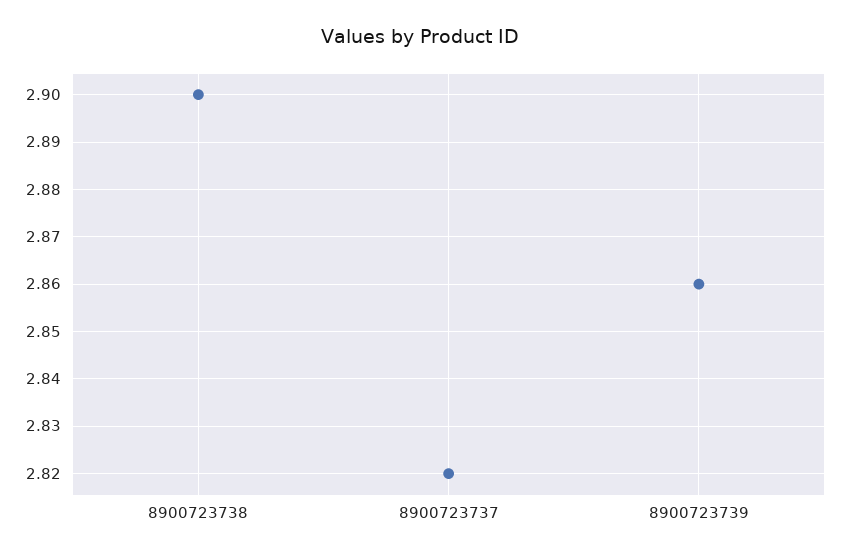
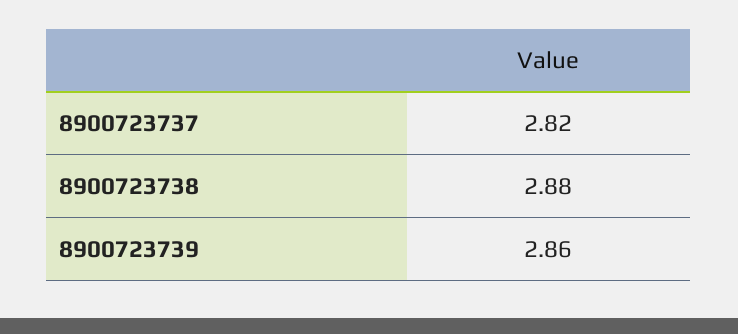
8900723738: 2.9 -> 2.88

